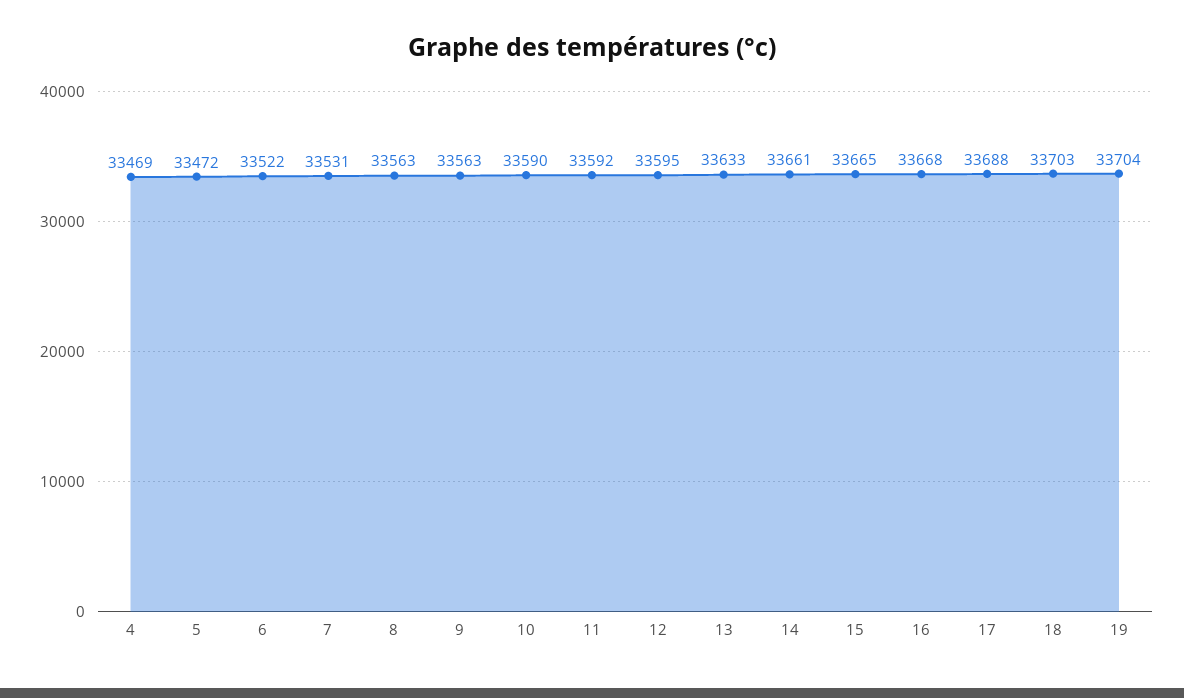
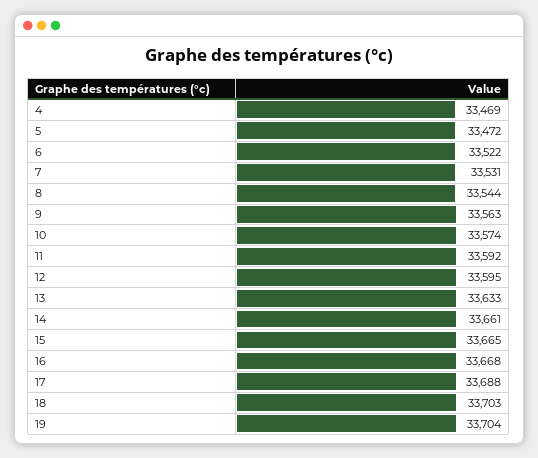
8: 33563 -> 33544
10: 33590 -> 33574

